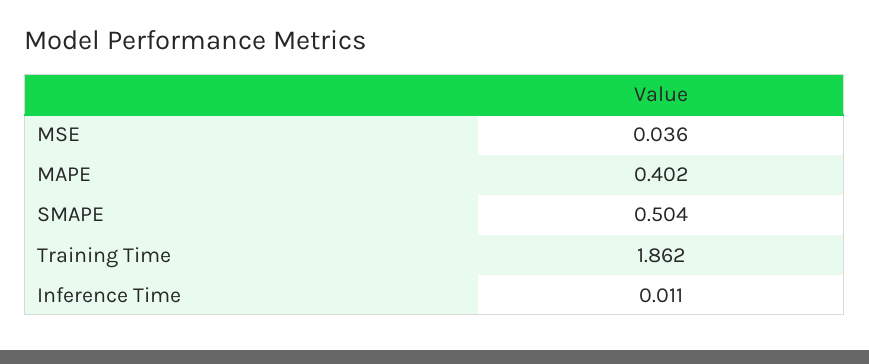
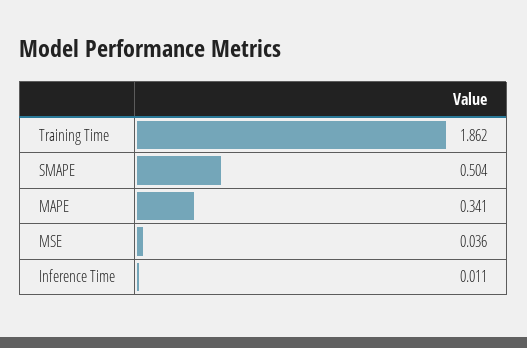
MAPE: 0.402 -> 0.341

